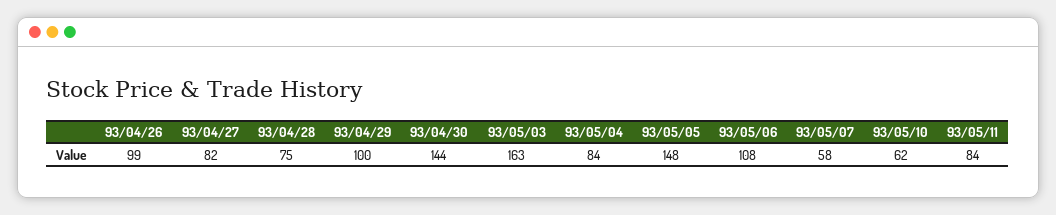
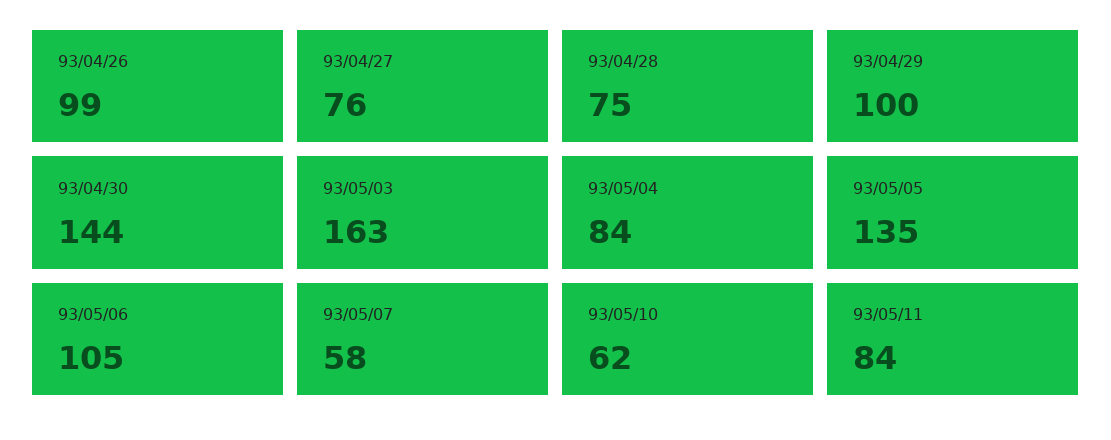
93/04/27: 82 -> 76
93/05/05: 148 -> 135
93/05/06: 108 -> 105

